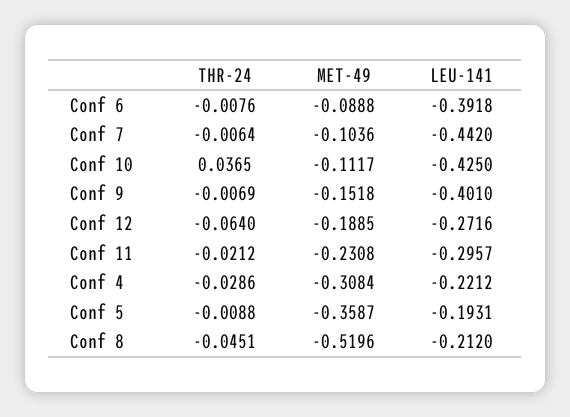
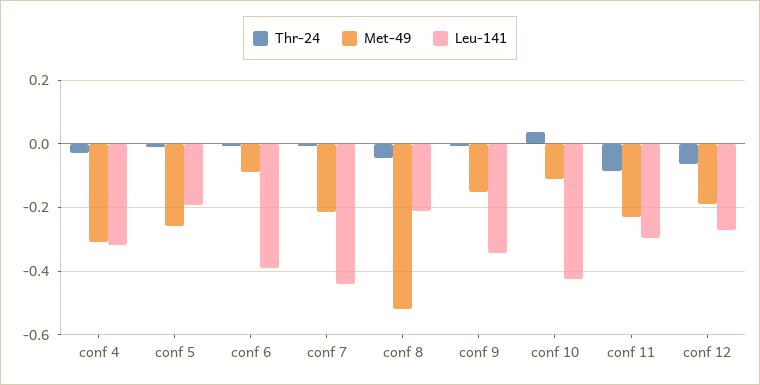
MET-49, Conf 7: -0.1036 -> -0.22
LEU-141, Conf 9: -0.401 -> -0.34
THR-24, Conf 11: -0.0212 -> -0.08
LEU-141, Conf 4: -0.2212 -> -0.32
MET-49, Conf 5: -0.3587 -> -0.26

